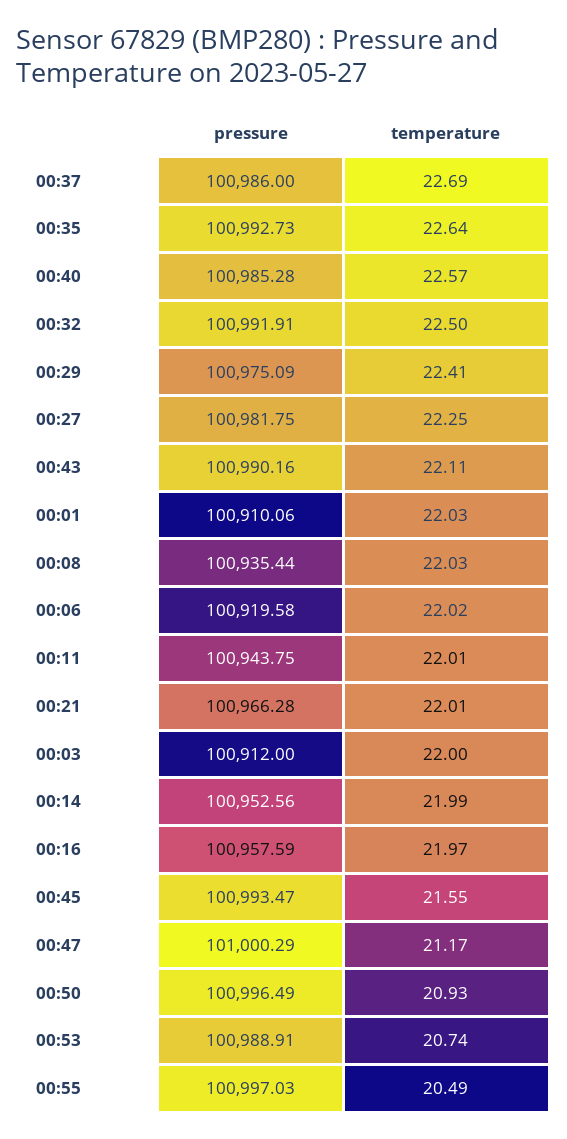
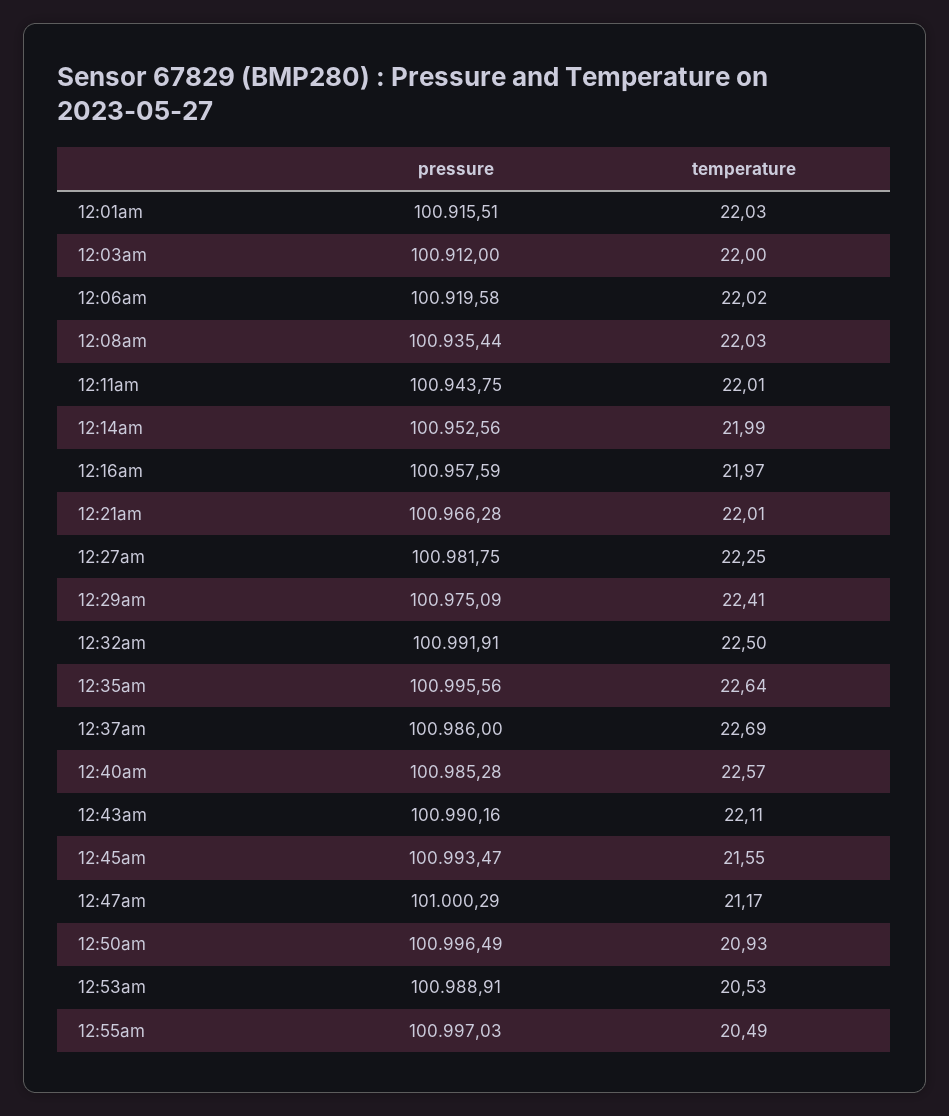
pressure, 00:35: 100992.73 -> 100995.56
pressure, 00:01: 100910.06 -> 100915.51
temperature, 00:53: 20.74 -> 20.53

